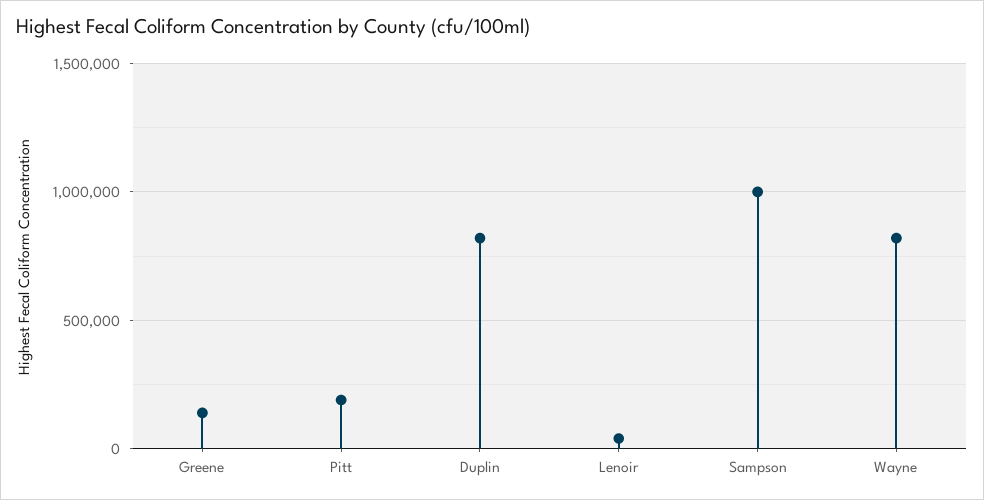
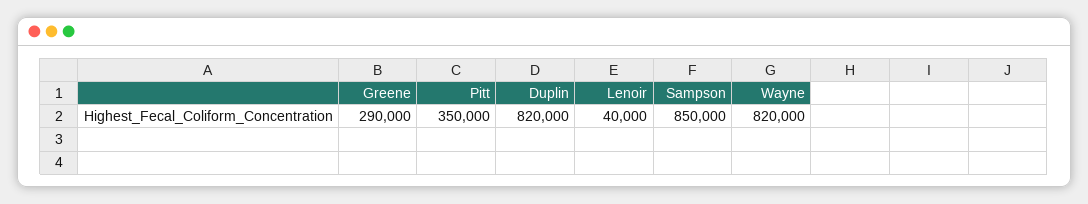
Greene: 150000 -> 290000
Pitt: 200000 -> 350000
Sampson: 1000000 -> 850000

